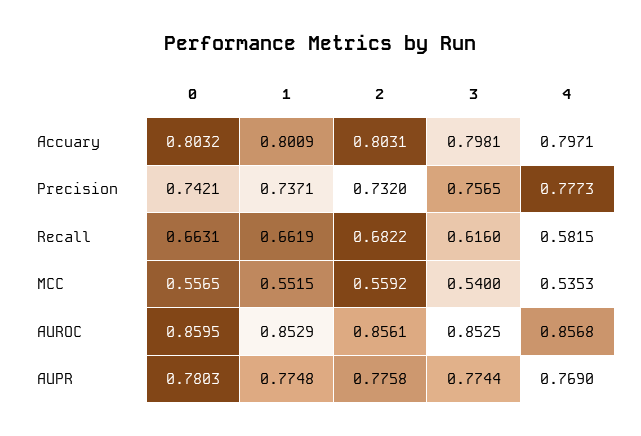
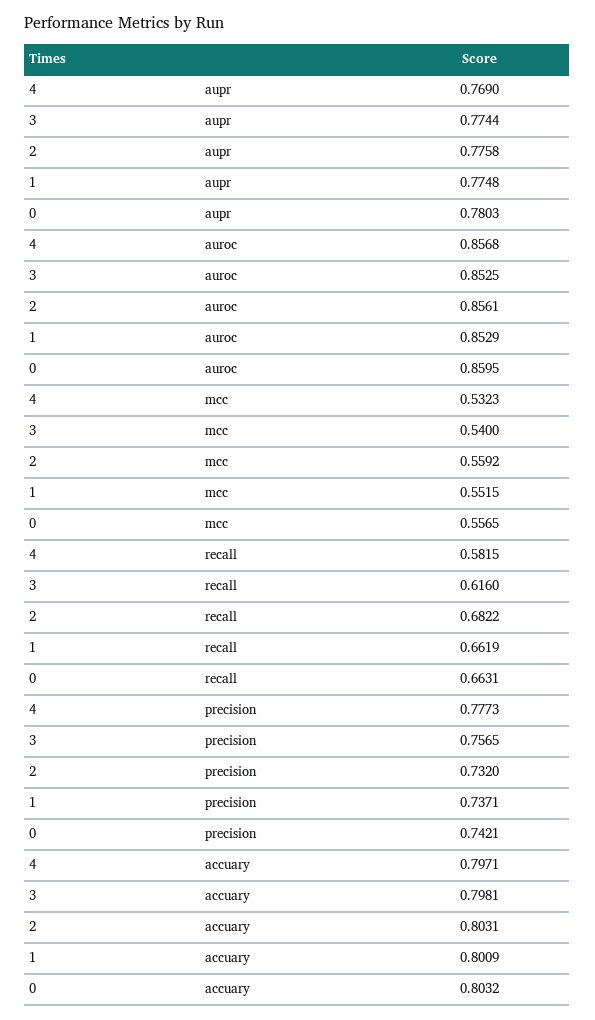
4, MCC: 0.5353 -> 0.5323

